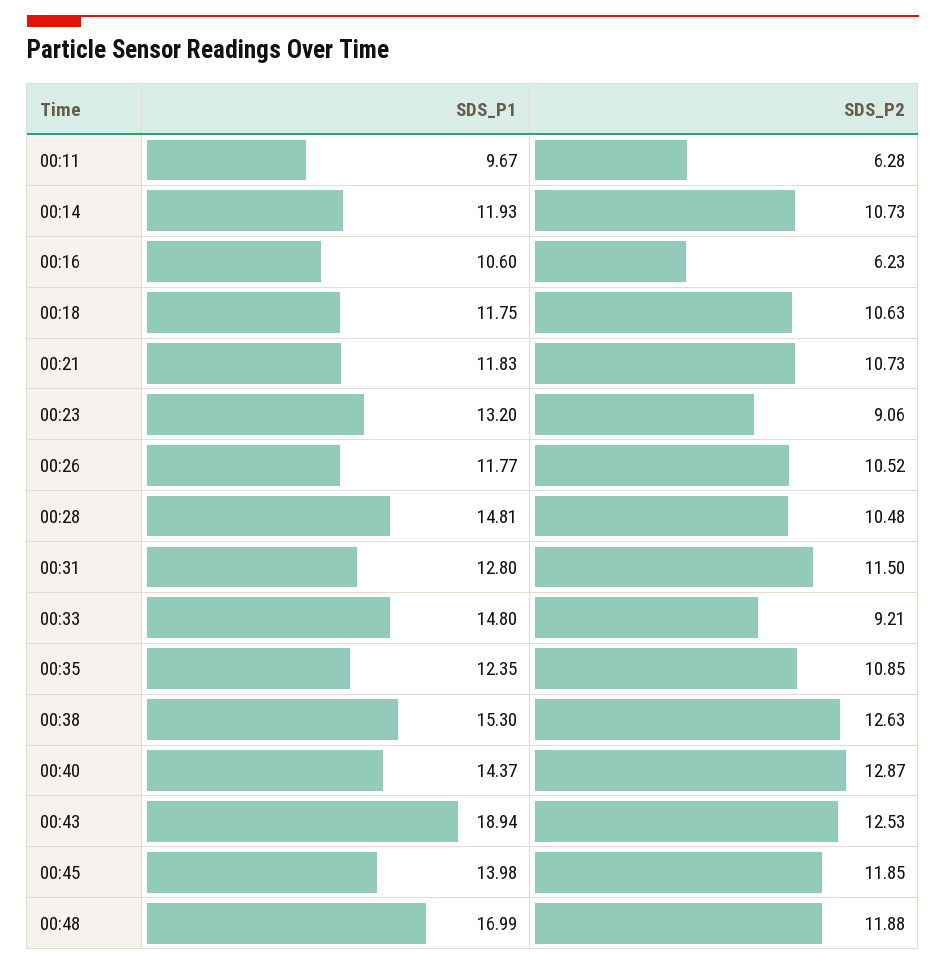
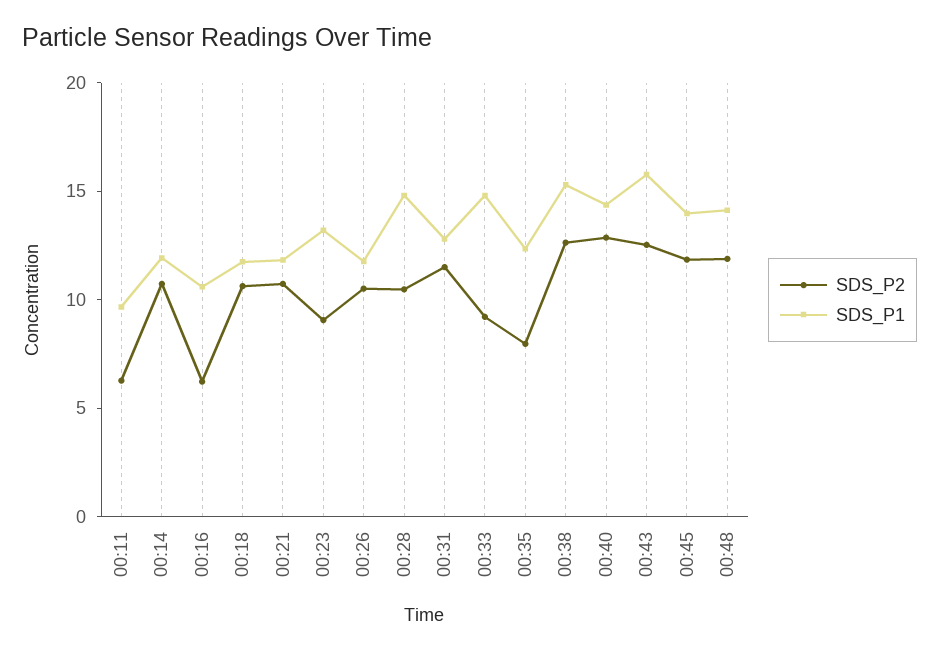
SDS_P2, 00:35: 10.85 -> 8
SDS_P1, 00:43: 18.94 -> 16
SDS_P1, 00:48: 16.99 -> 14

